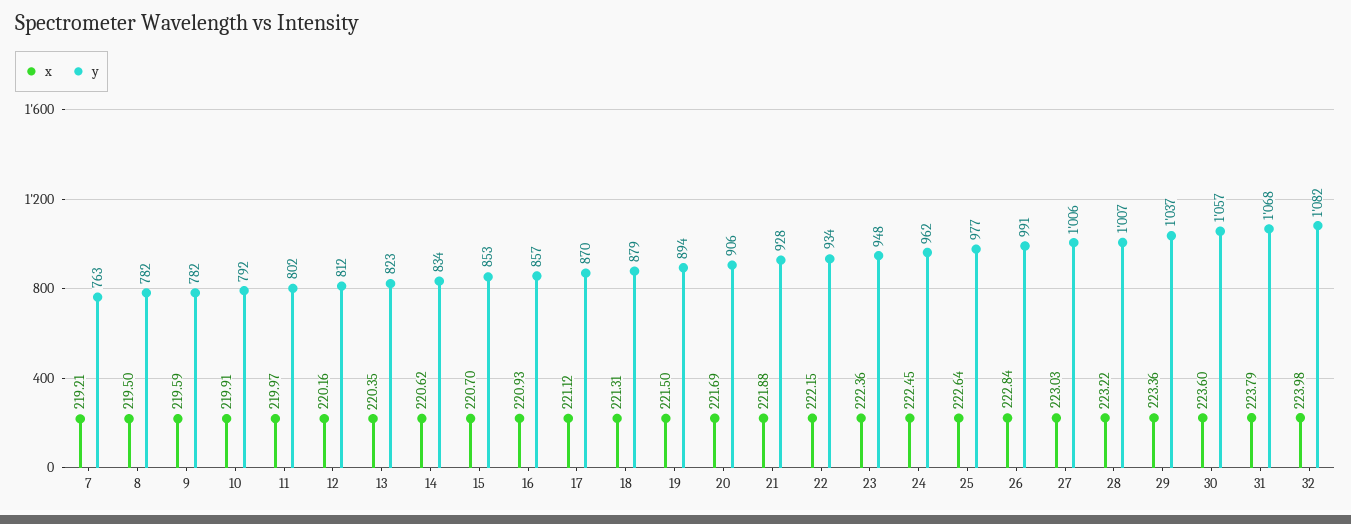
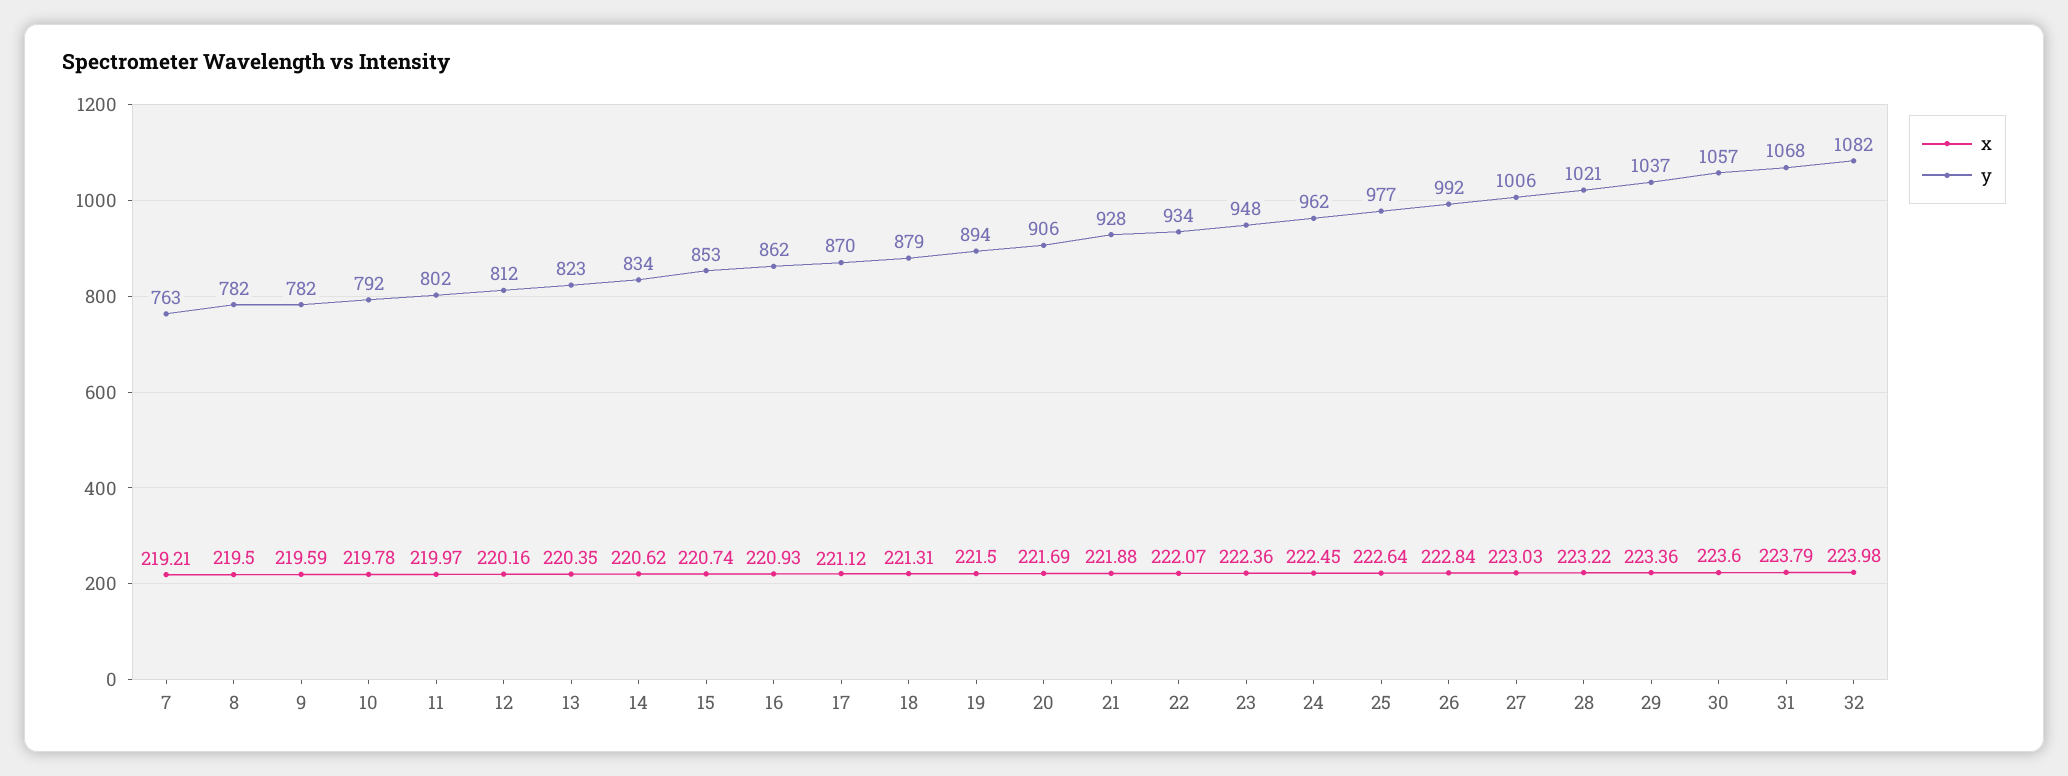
x, 10: 219.91 -> 219.78
x, 15: 220.7 -> 220.74
y, 16: 857 -> 862
x, 22: 222.15 -> 222.07
y, 26: 991 -> 992
y, 28: 1007 -> 1021

